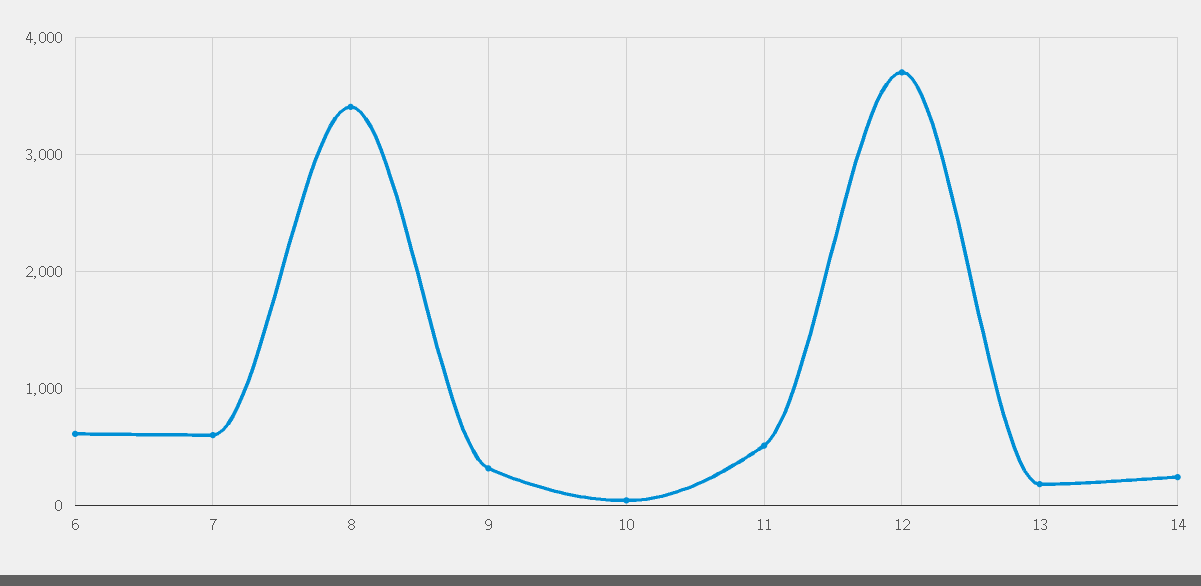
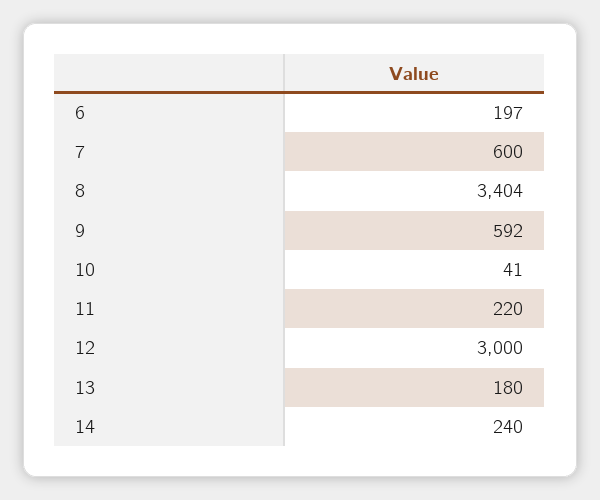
6: 600 -> 197
9: 300 -> 592
11: 500 -> 220
12: 3700 -> 3000

